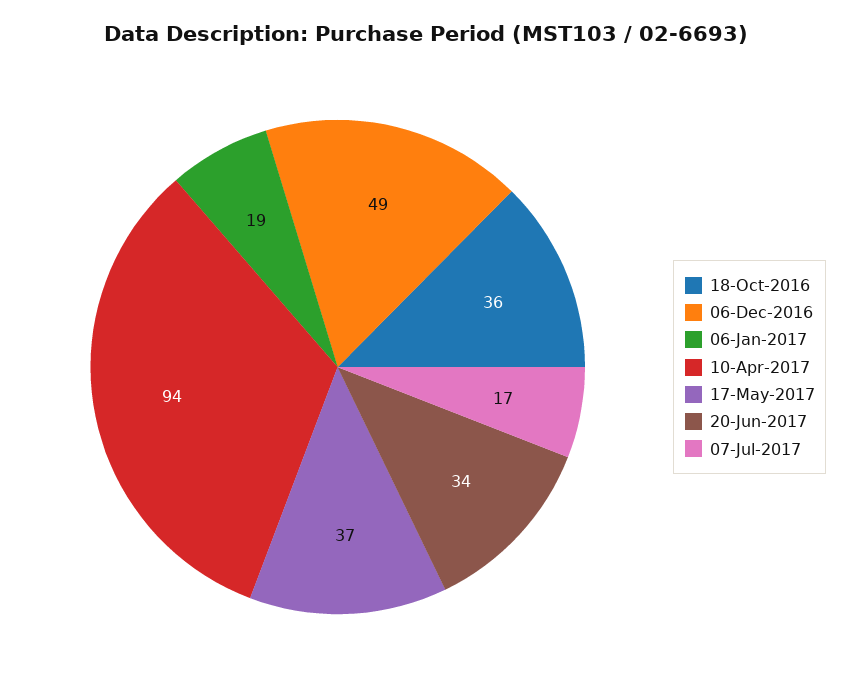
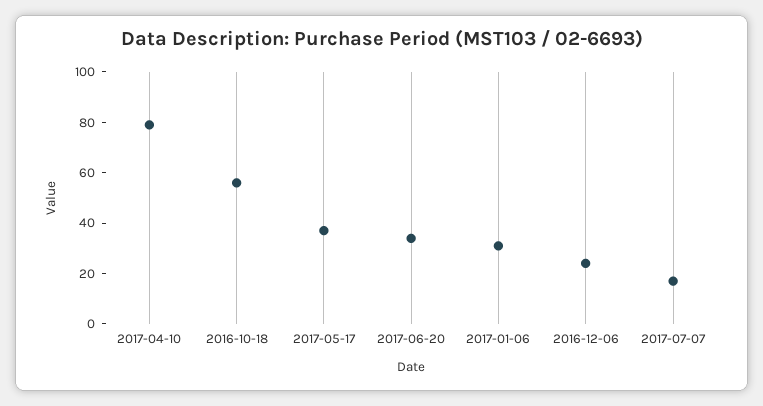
18-Oct-2016: 36 -> 55
06-Dec-2016: 49 -> 25
06-Jan-2017: 19 -> 30
10-Apr-2017: 94 -> 80

